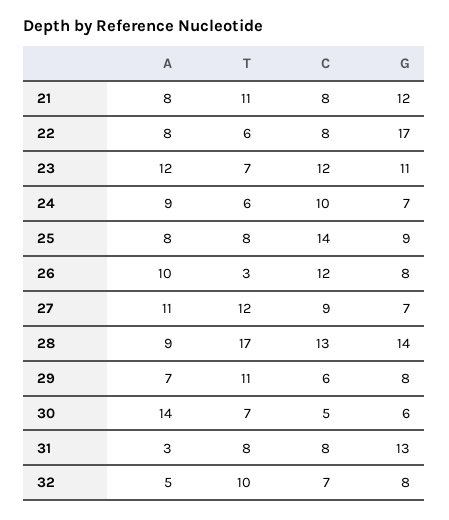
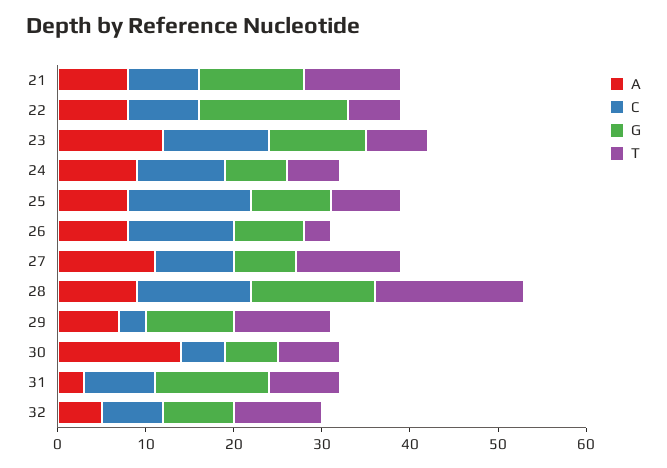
A, 26: 10 -> 8
C, 29: 6 -> 3
G, 29: 8 -> 10

